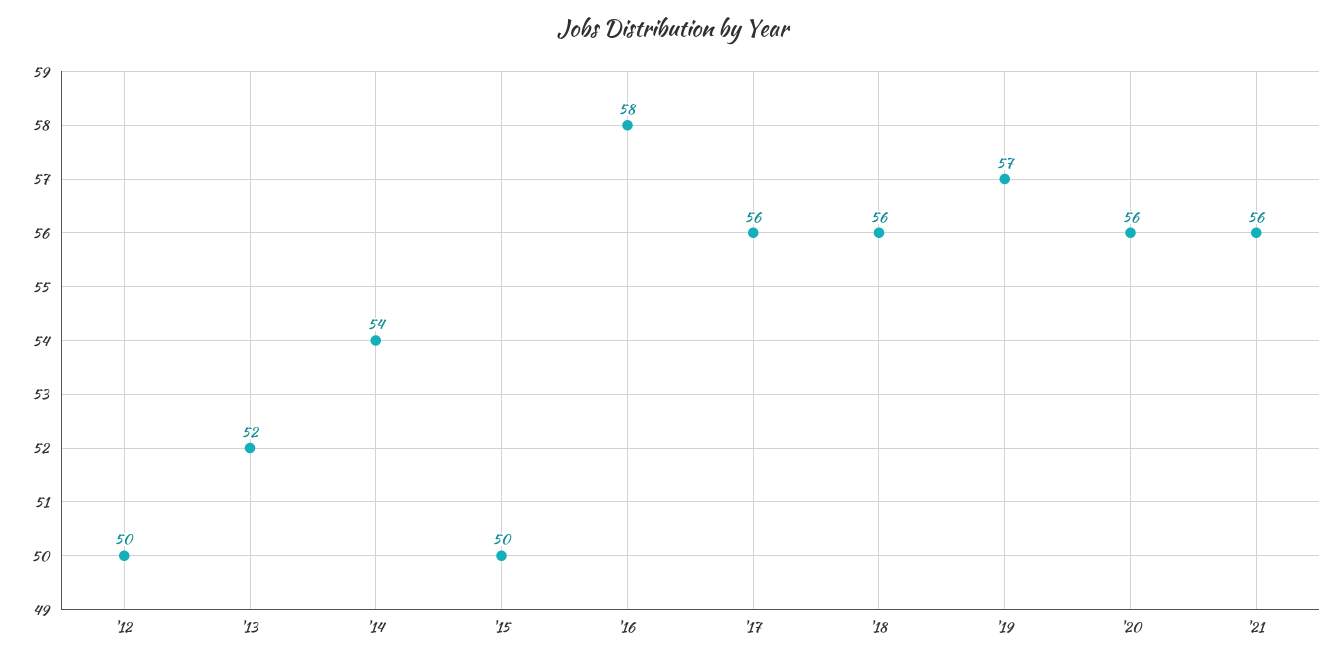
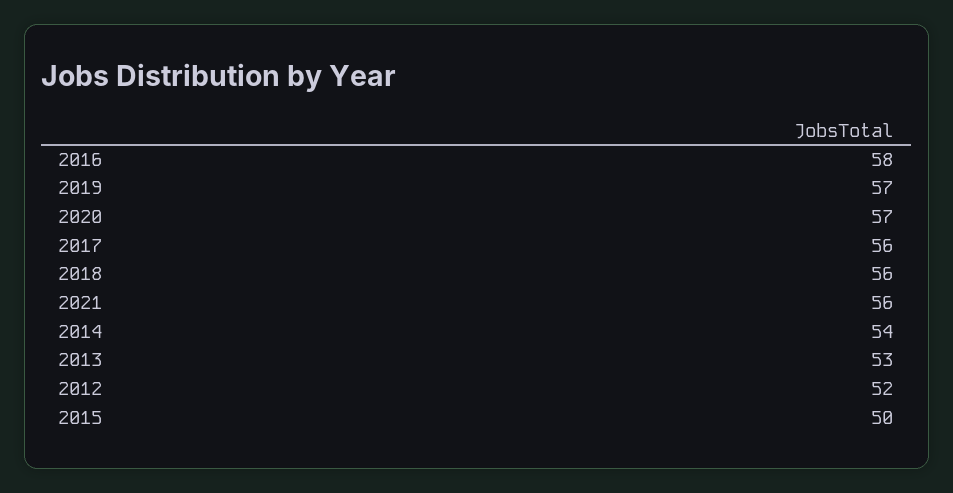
'12: 50 -> 52
'13: 52 -> 53
'20: 56 -> 57

